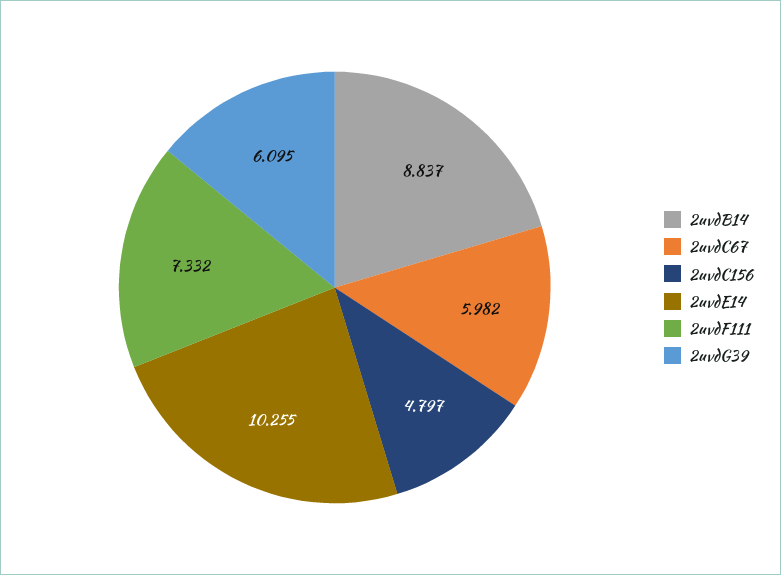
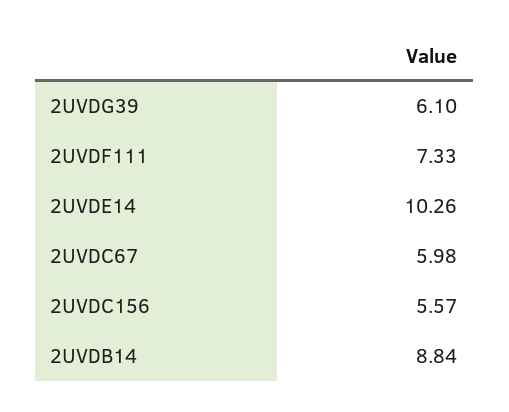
2uvdC156: 4.797 -> 5.57

